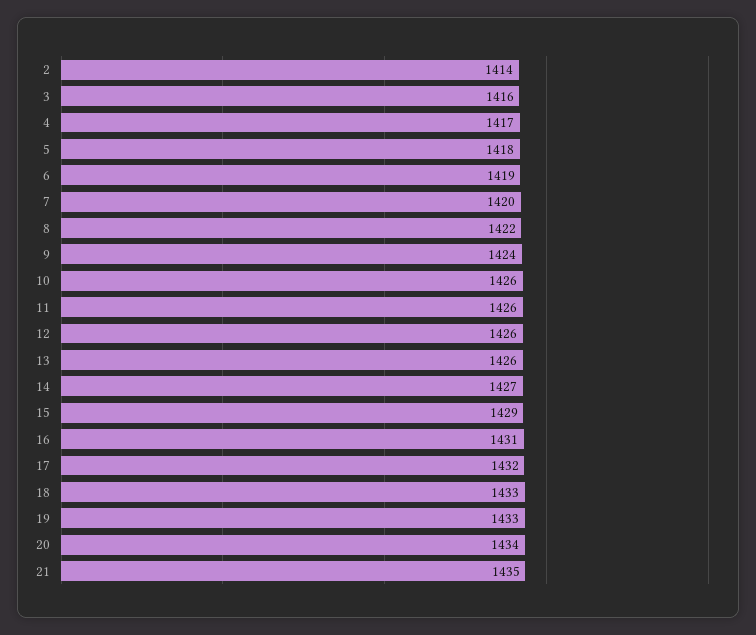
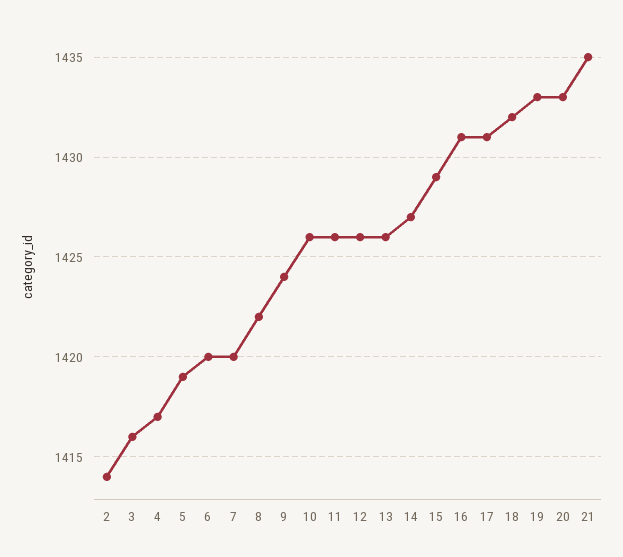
5: 1418 -> 1419
6: 1419 -> 1420
17: 1432 -> 1431
18: 1433 -> 1432
20: 1434 -> 1433

